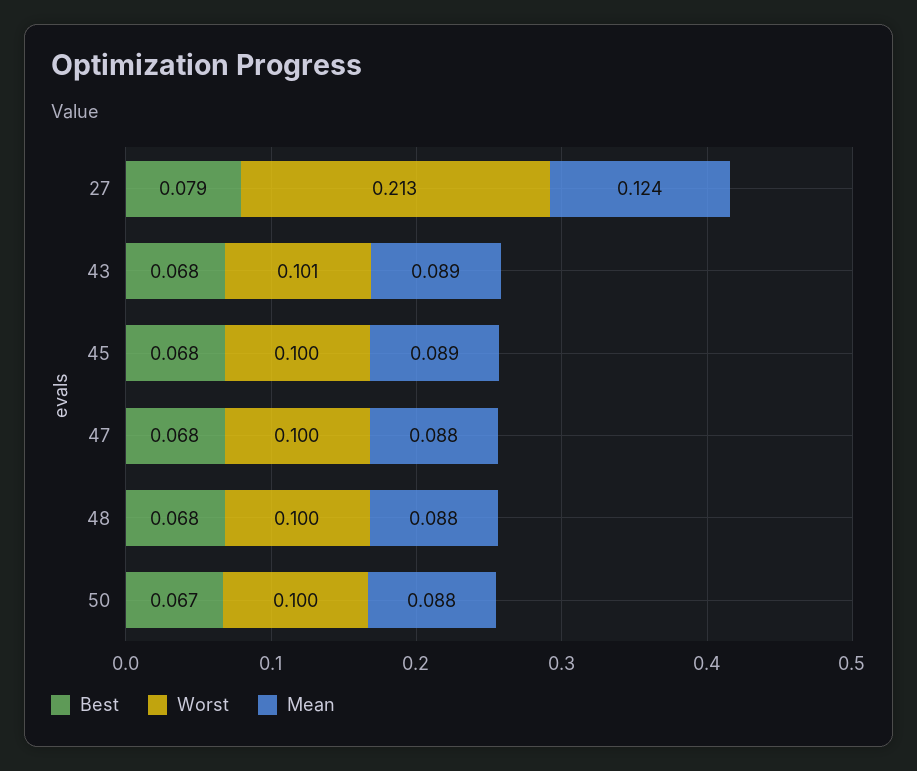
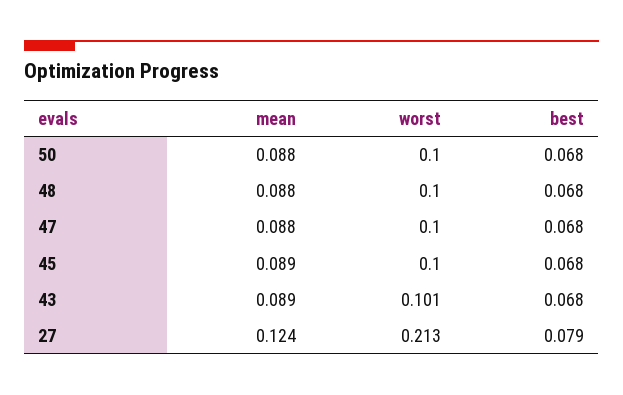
Best, 50: 0.067 -> 0.068

